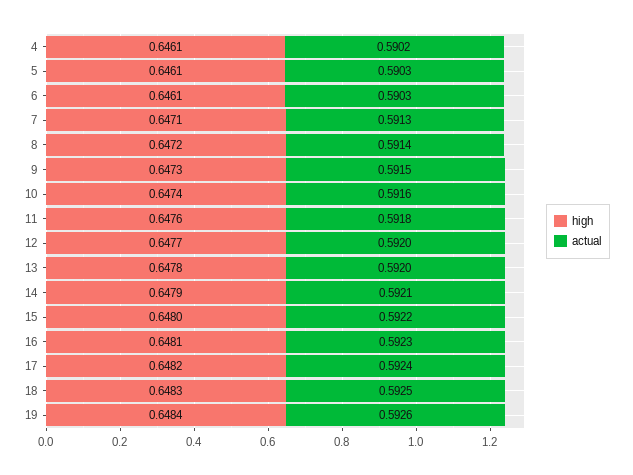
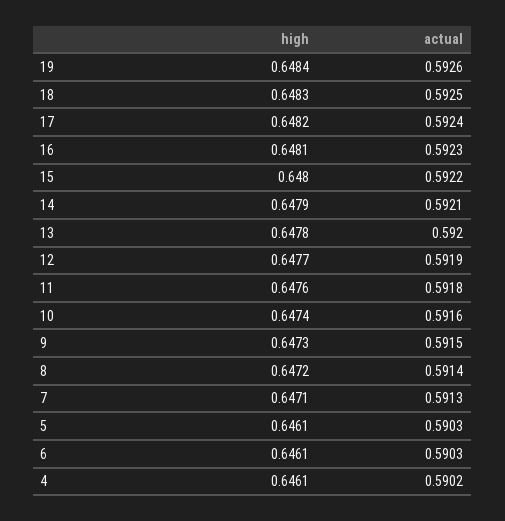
actual, 12: 0.592 -> 0.5919

